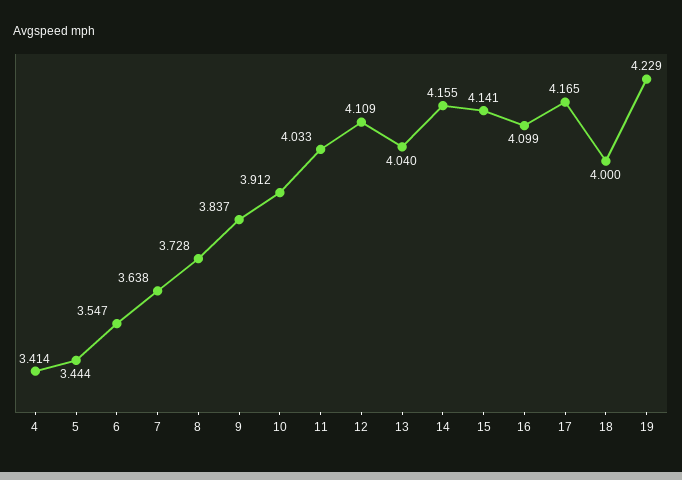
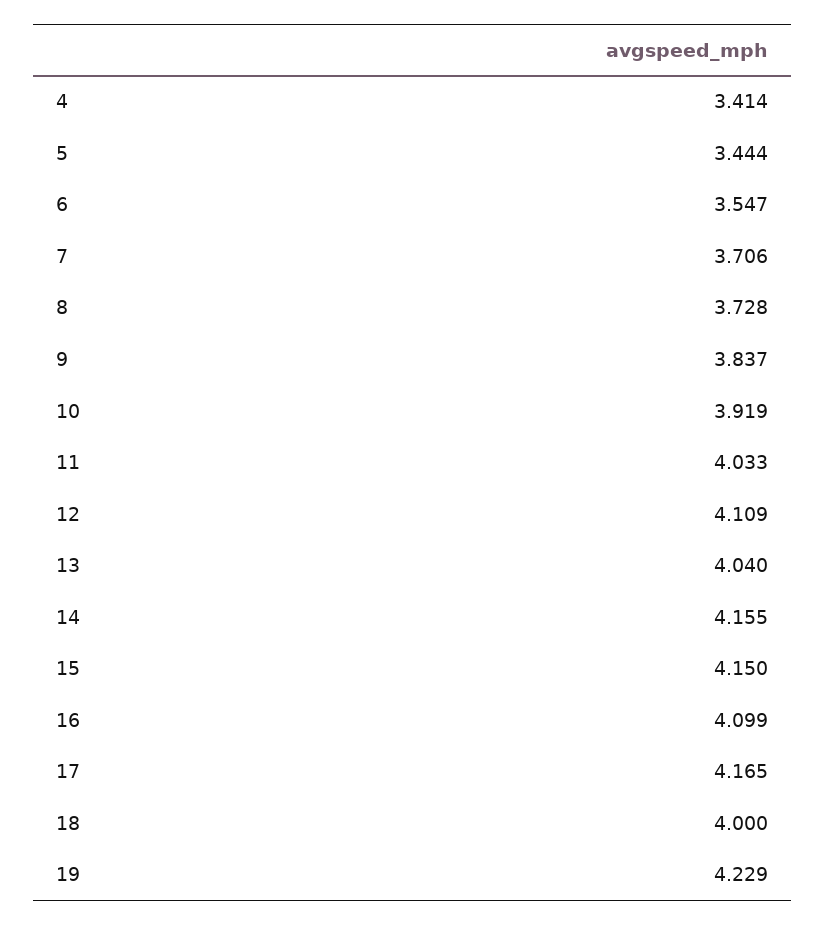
7: 3.638 -> 3.706
10: 3.912 -> 3.919
15: 4.141 -> 4.15

